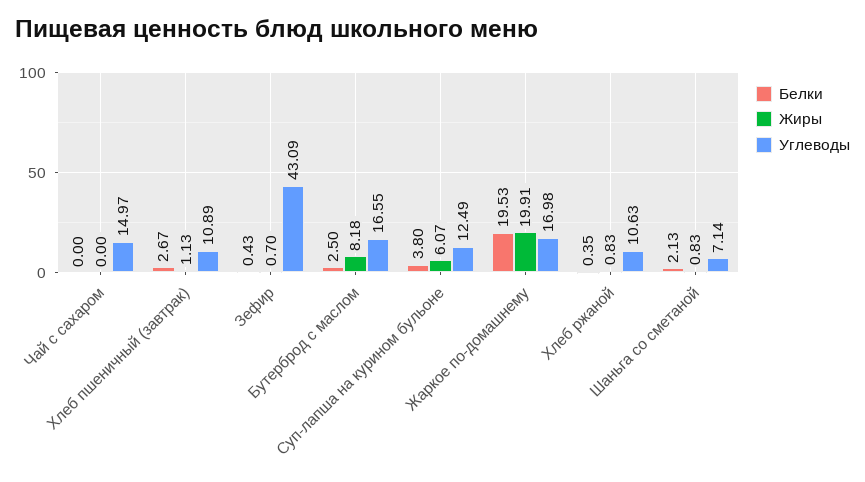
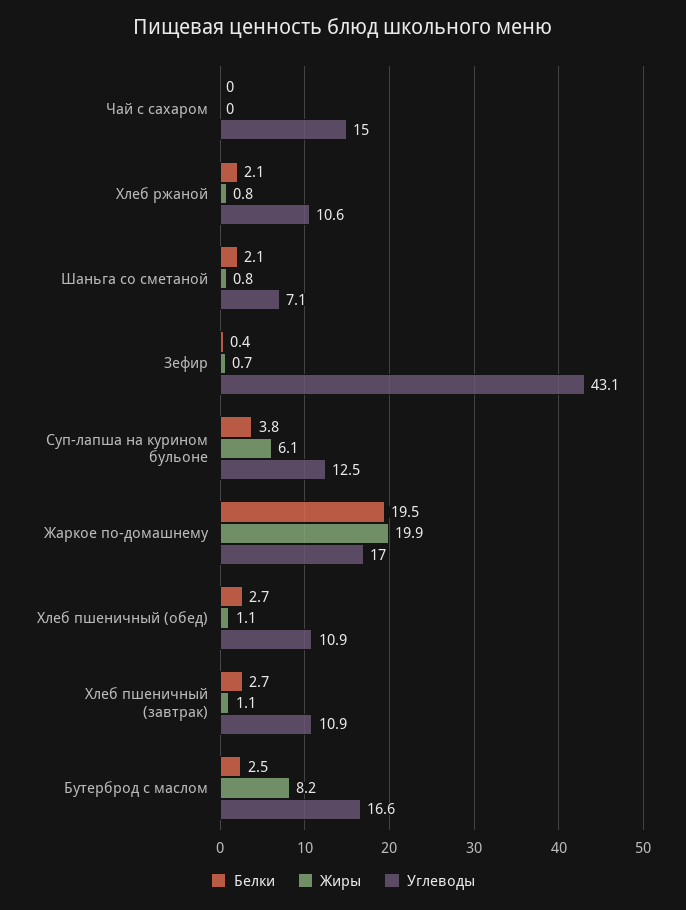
Белки, Хлеб ржаной: 0.35 -> 2.1
Белки, Хлеб пшеничный (обед): none -> 2.7
Жиры, Хлеб пшеничный (обед): none -> 1.1
Углеводы, Хлеб пшеничный (обед): none -> 10.9

